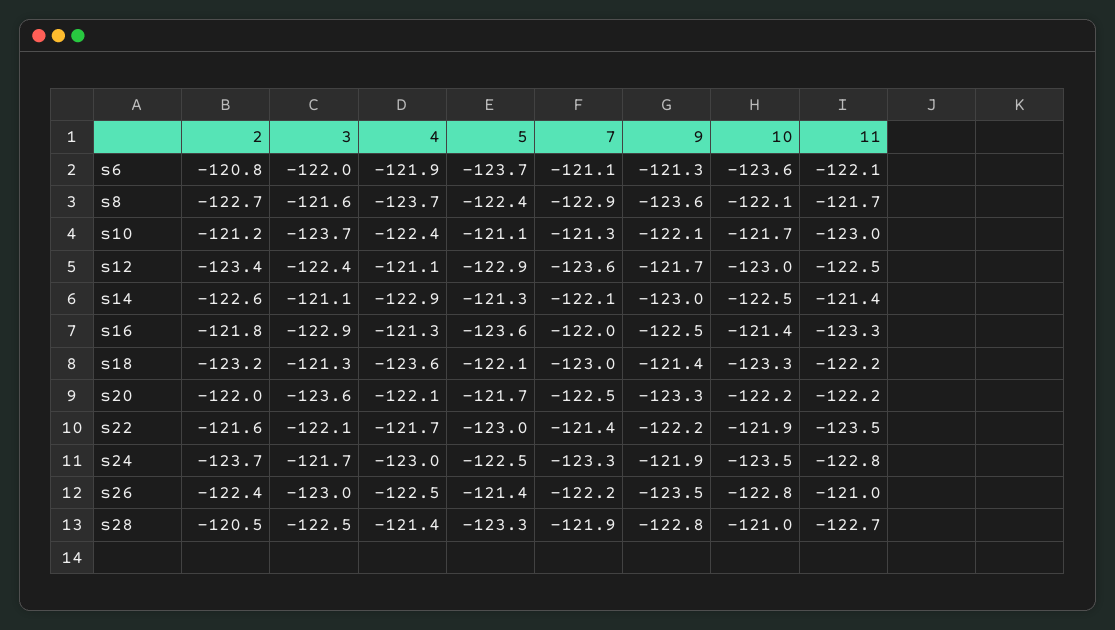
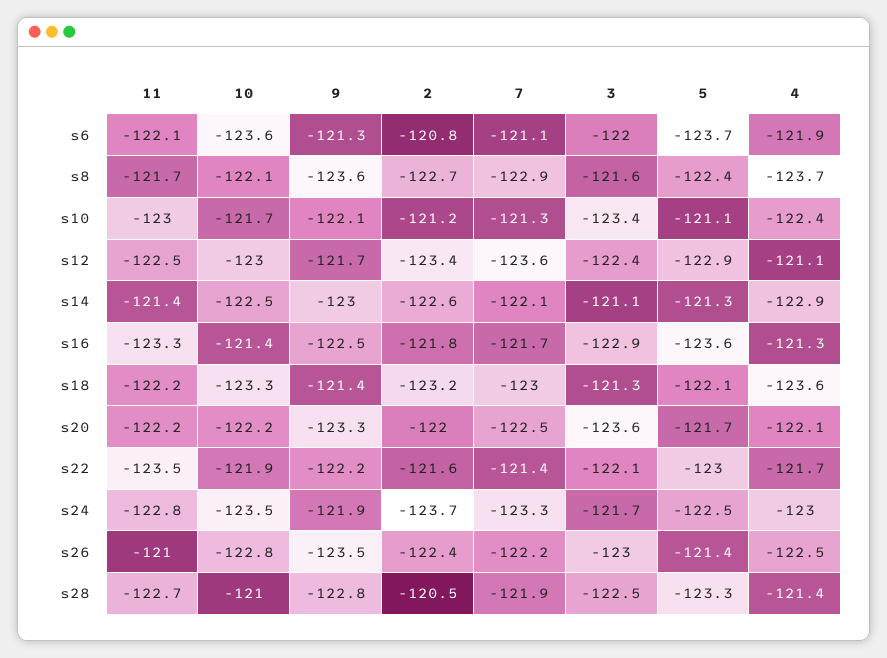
3, s10: -123.7 -> -123.4
7, s16: -122 -> -121.7

